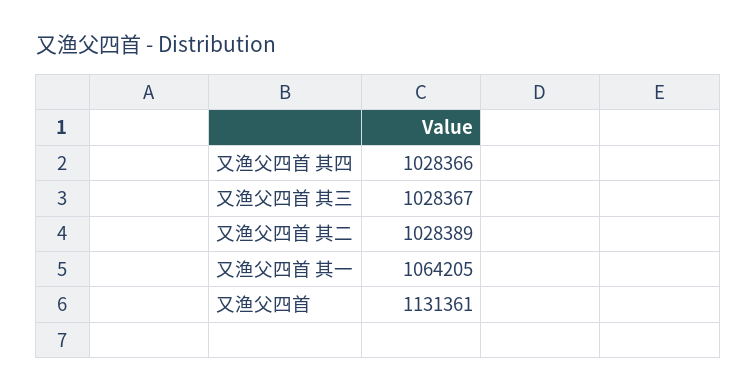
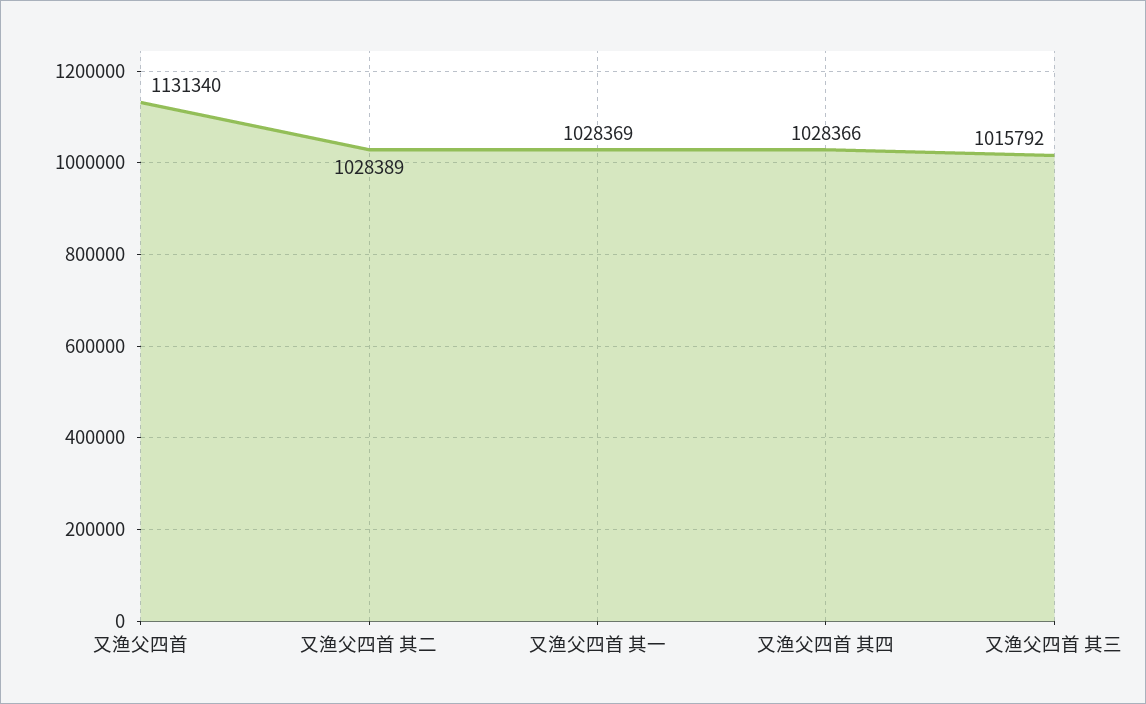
又渔父四首 其三: 1028367 -> 1015792
又渔父四首 其一: 1064205 -> 1028369
又渔父四首: 1131361 -> 1131340

